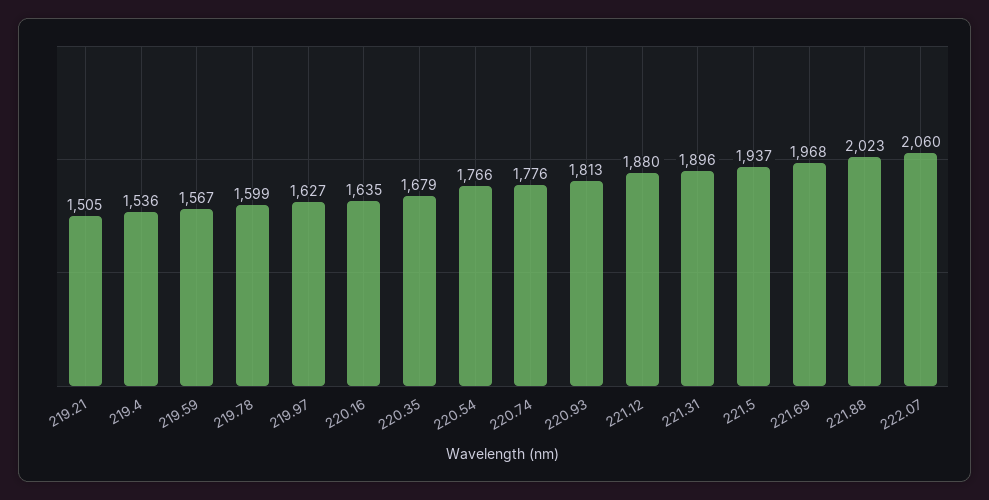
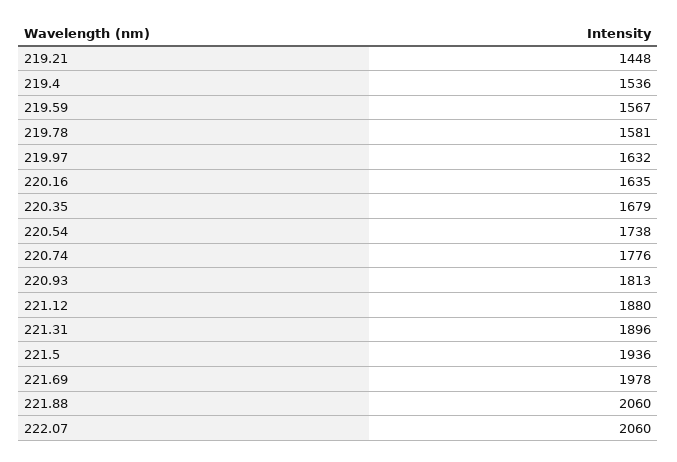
219.21: 1505 -> 1448
219.78: 1599 -> 1581
219.97: 1627 -> 1632
220.54: 1766 -> 1738
221.5: 1937 -> 1936
221.69: 1968 -> 1978
221.88: 2023 -> 2060

